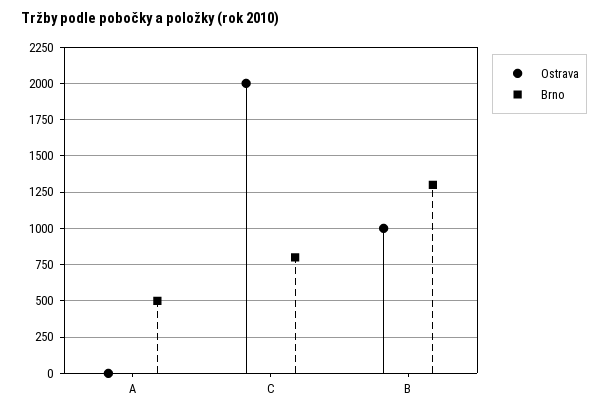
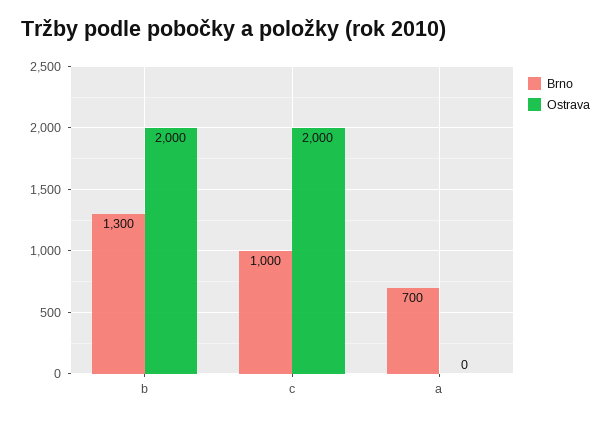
Brno, A: 500 -> 700
Brno, C: 800 -> 1000
Ostrava, B: 1000 -> 2000

